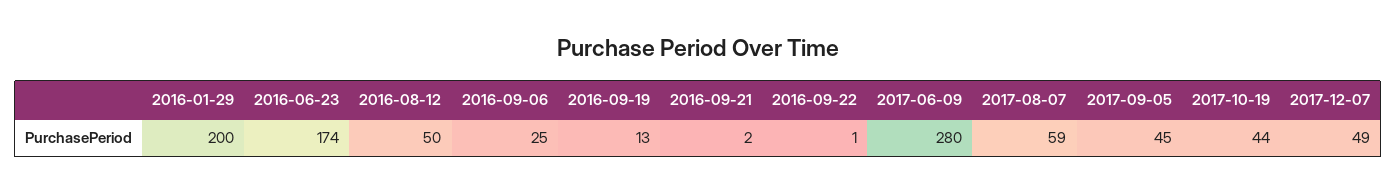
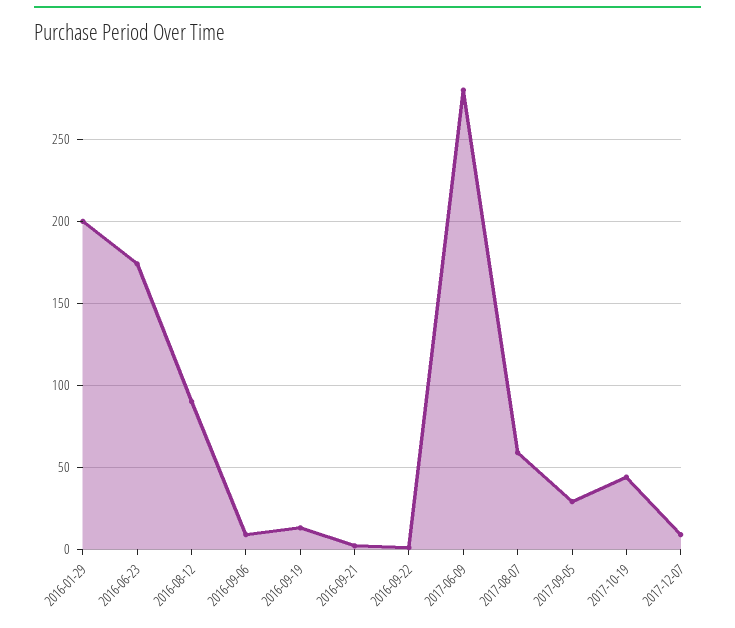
2016-08-12: 50 -> 90
2016-09-06: 25 -> 10
2017-09-05: 45 -> 30
2017-12-07: 49 -> 10

